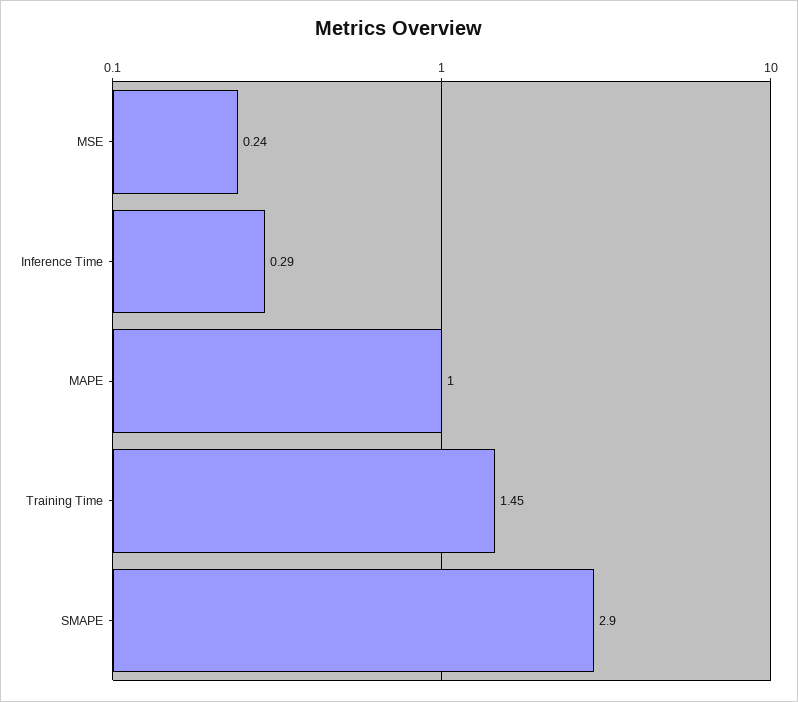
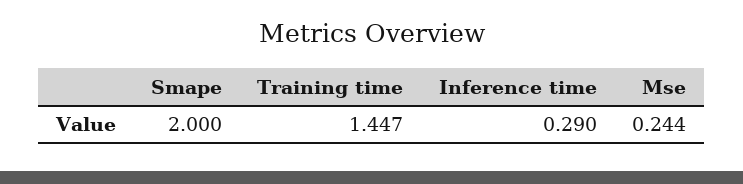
MAPE: 1 -> none
SMAPE: 2.9 -> 2

